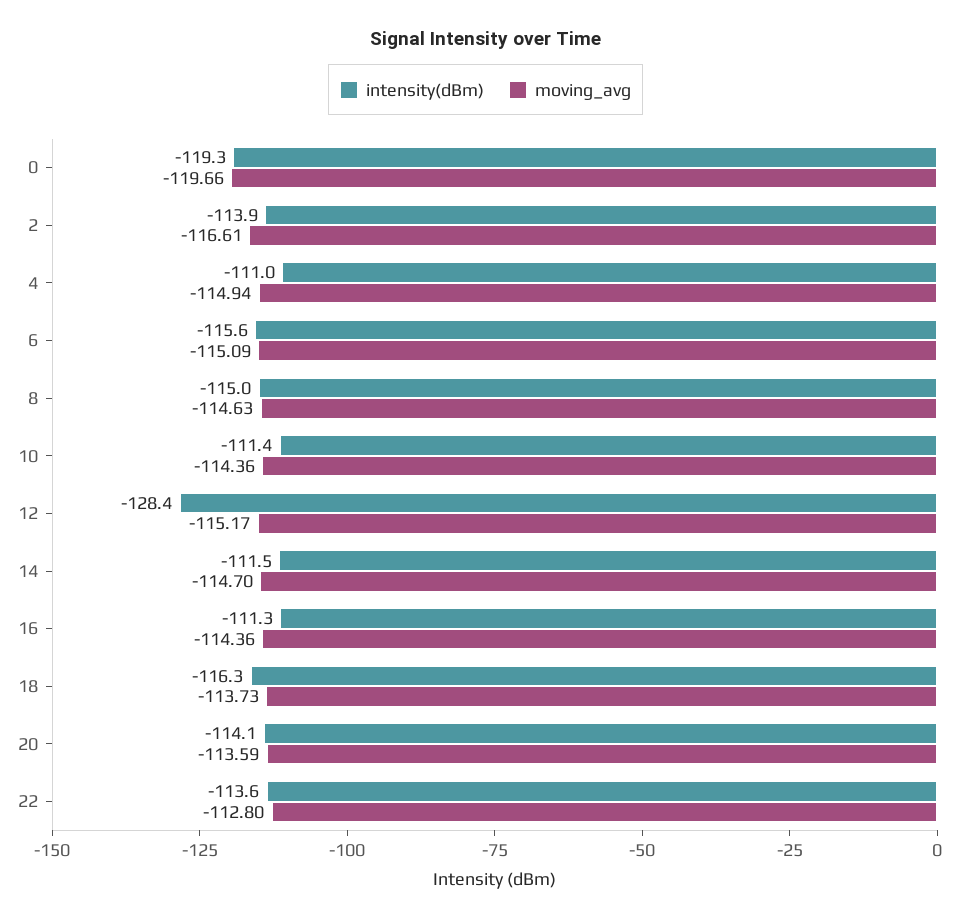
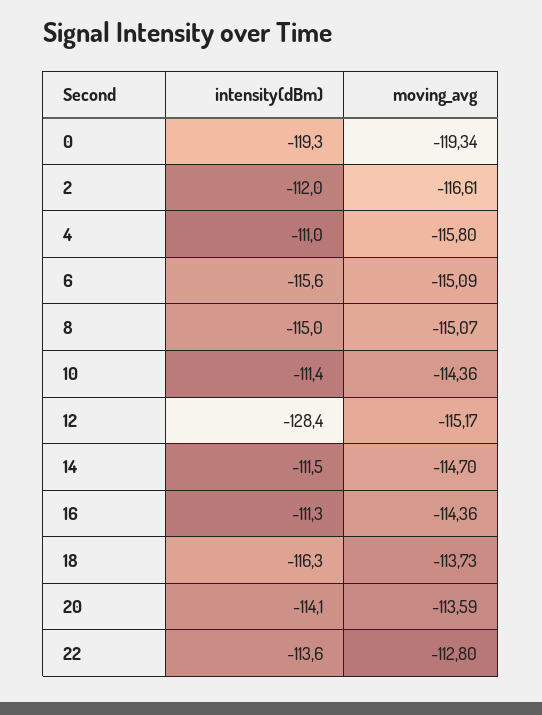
moving_avg, 0: -119.66 -> -119.34
intensity(dBm), 2: -113.9 -> -112
moving_avg, 4: -114.94 -> -115.8
moving_avg, 8: -114.63 -> -115.07

